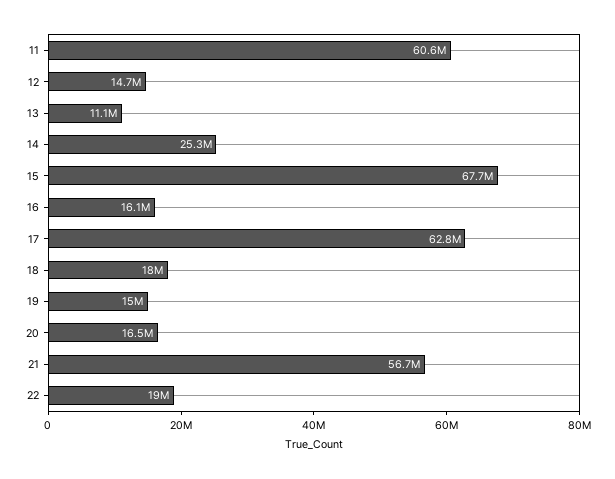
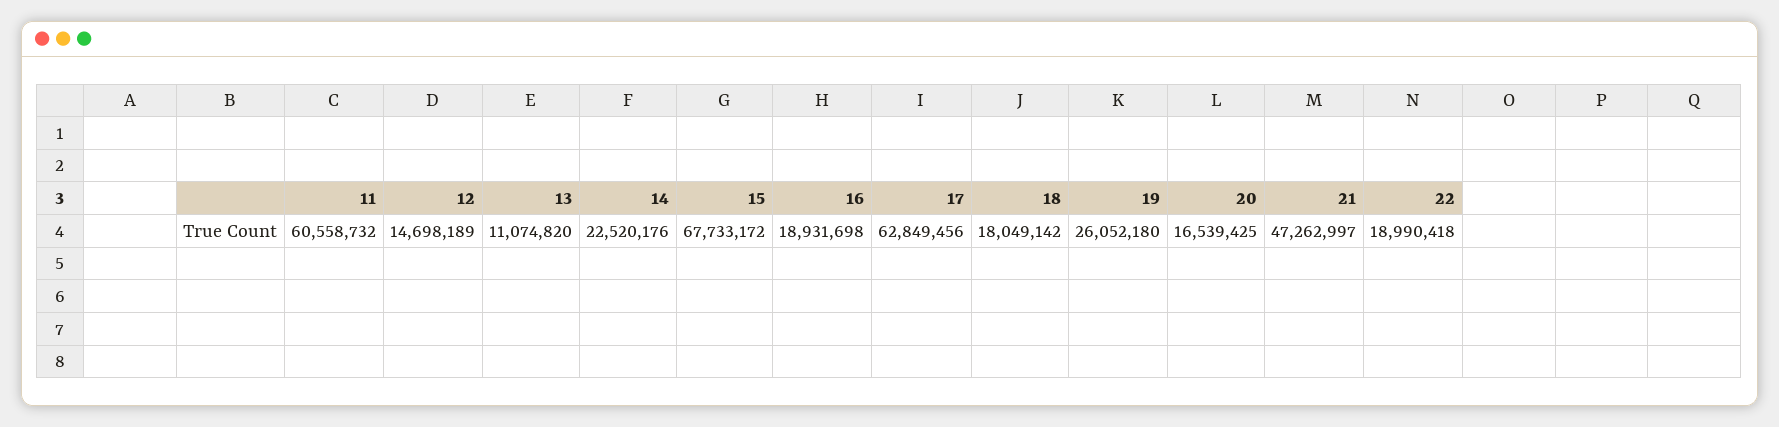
14: 25300000 -> 22520176
16: 16100000 -> 18931698
19: 15000000 -> 26052180
21: 56700000 -> 47262997

